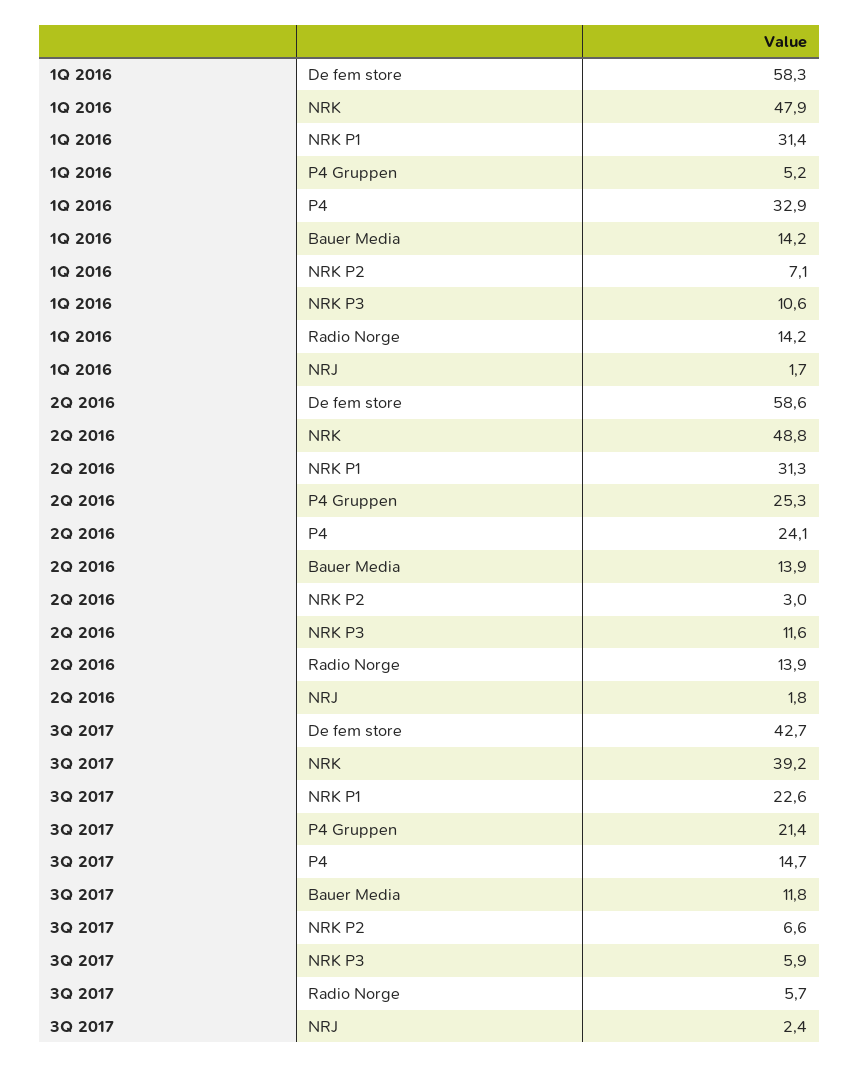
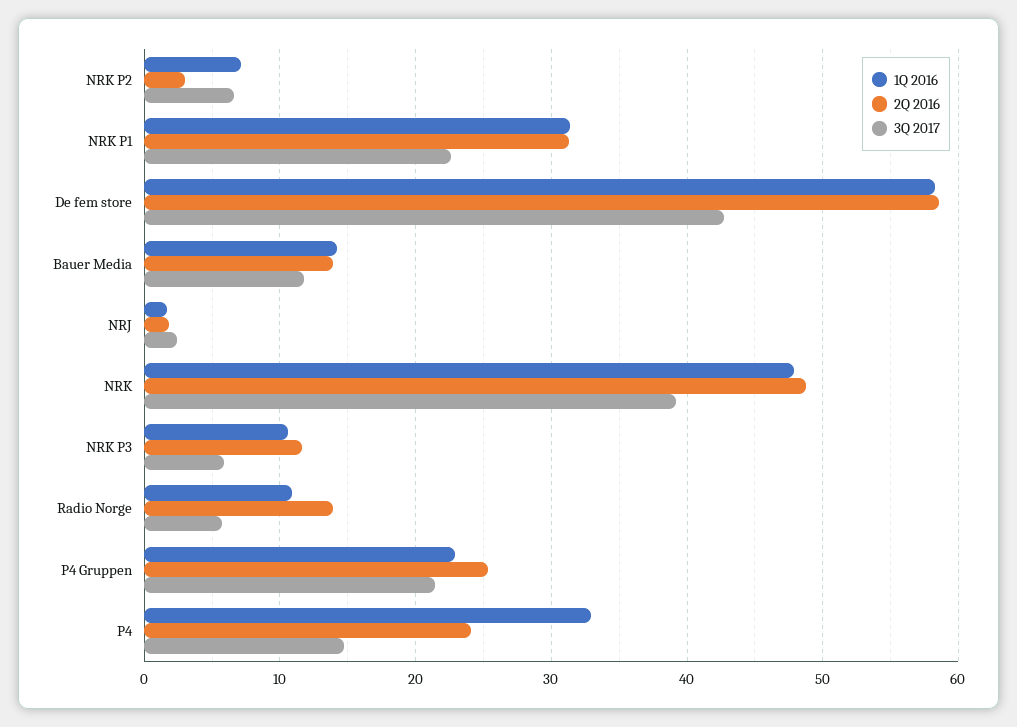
1Q 2016, P4 Gruppen: 5.2 -> 23
1Q 2016, Radio Norge: 14.2 -> 11

